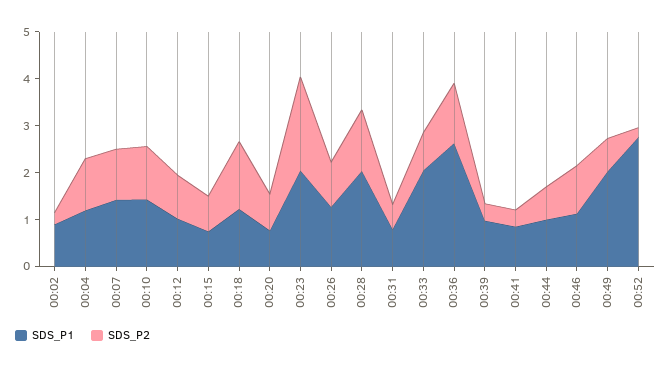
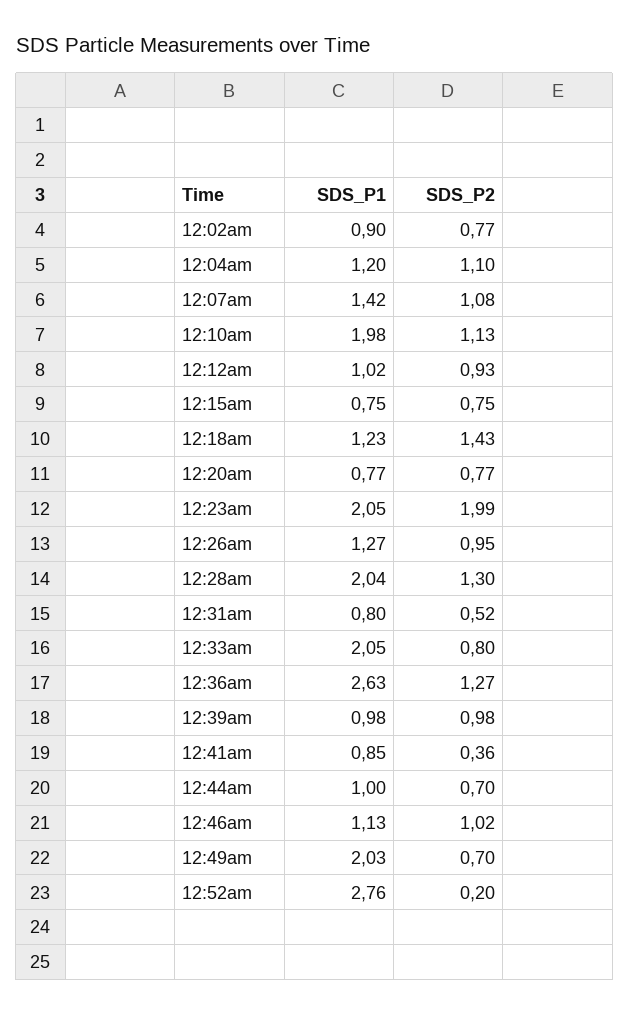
SDS_P2, 00:02: 0.2 -> 0.77
SDS_P1, 00:10: 1.4 -> 1.98
SDS_P2, 00:39: 0.4 -> 0.98

